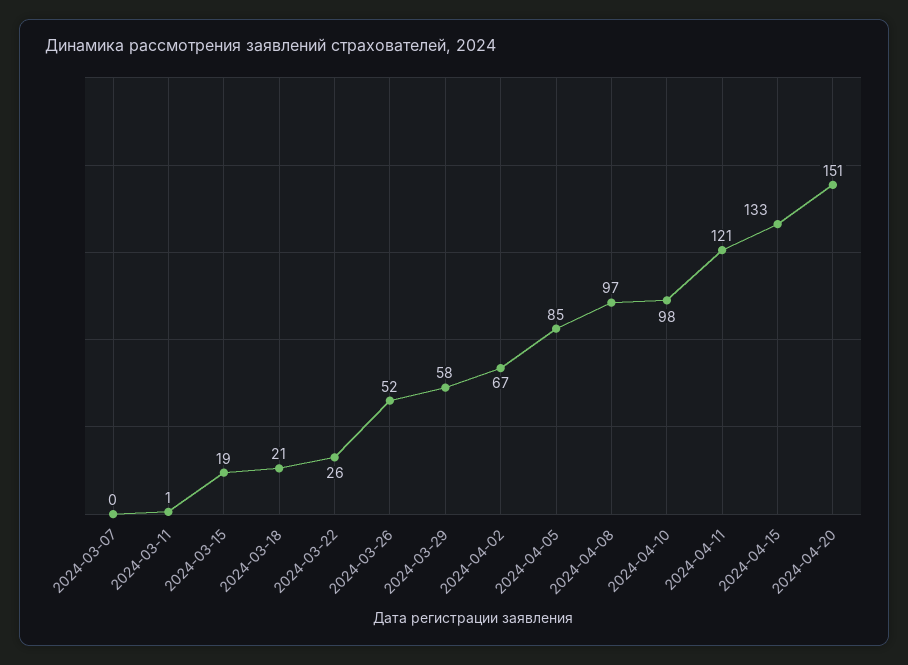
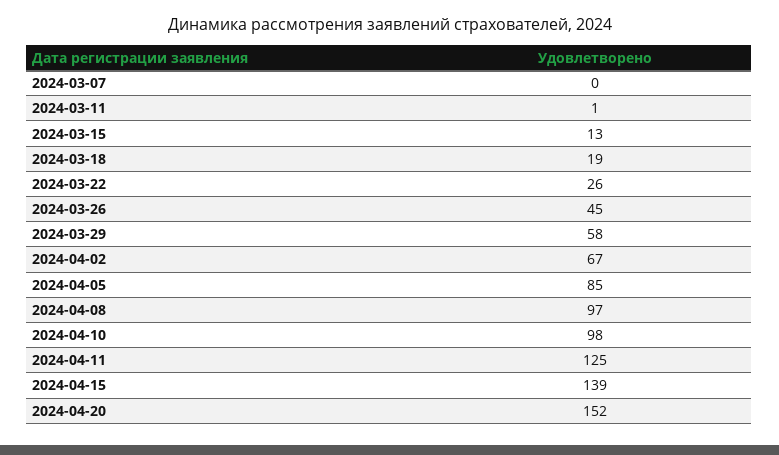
2024-03-15: 19 -> 13
2024-03-18: 21 -> 19
2024-03-26: 52 -> 45
2024-04-11: 121 -> 125
2024-04-15: 133 -> 139
2024-04-20: 151 -> 152

